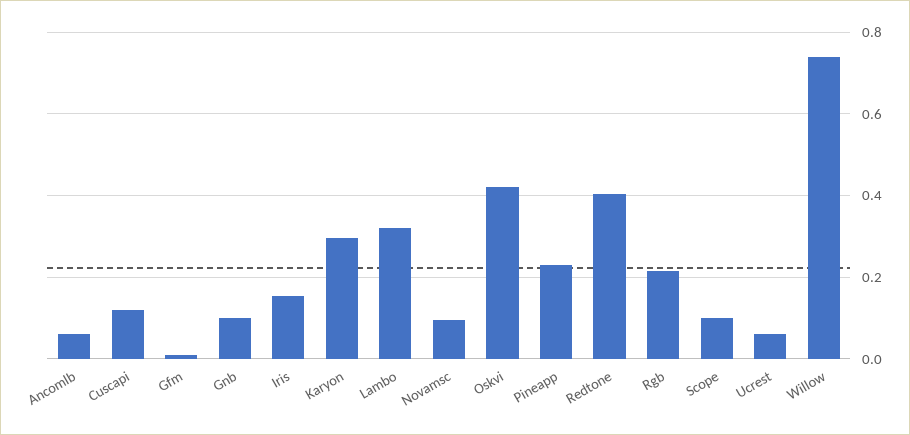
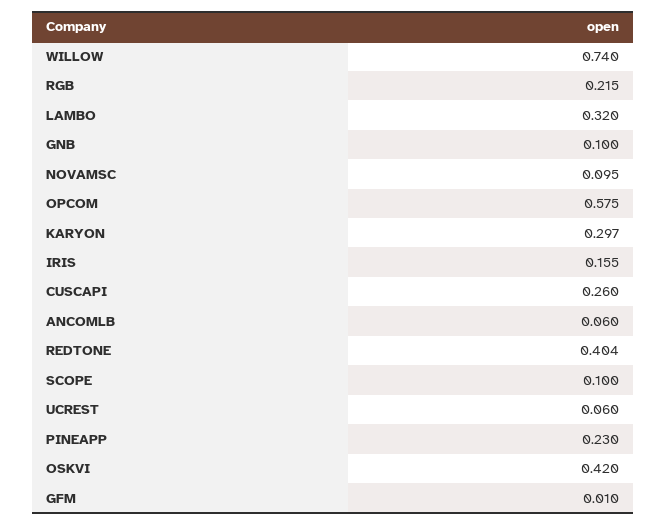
Cuscapi: 0.12 -> 0.26
OPCOM: none -> 0.575

